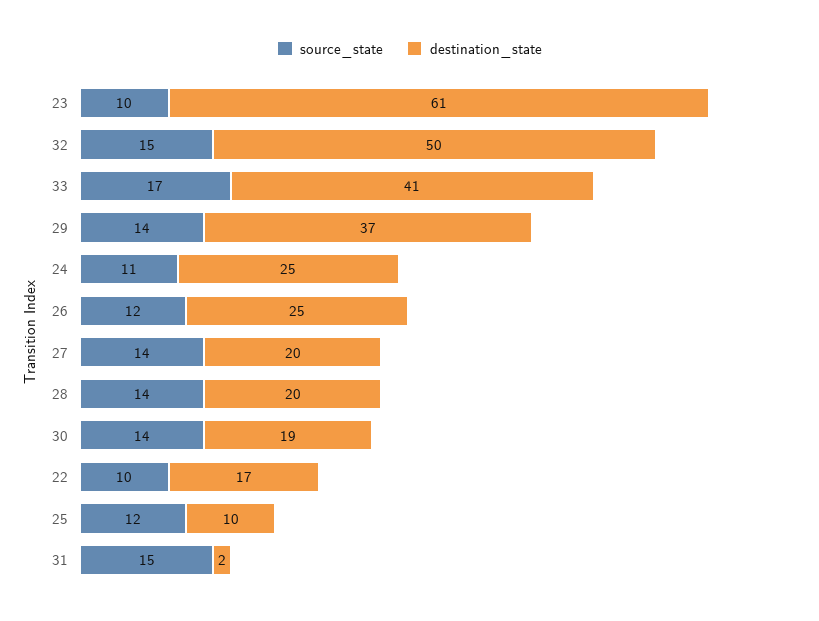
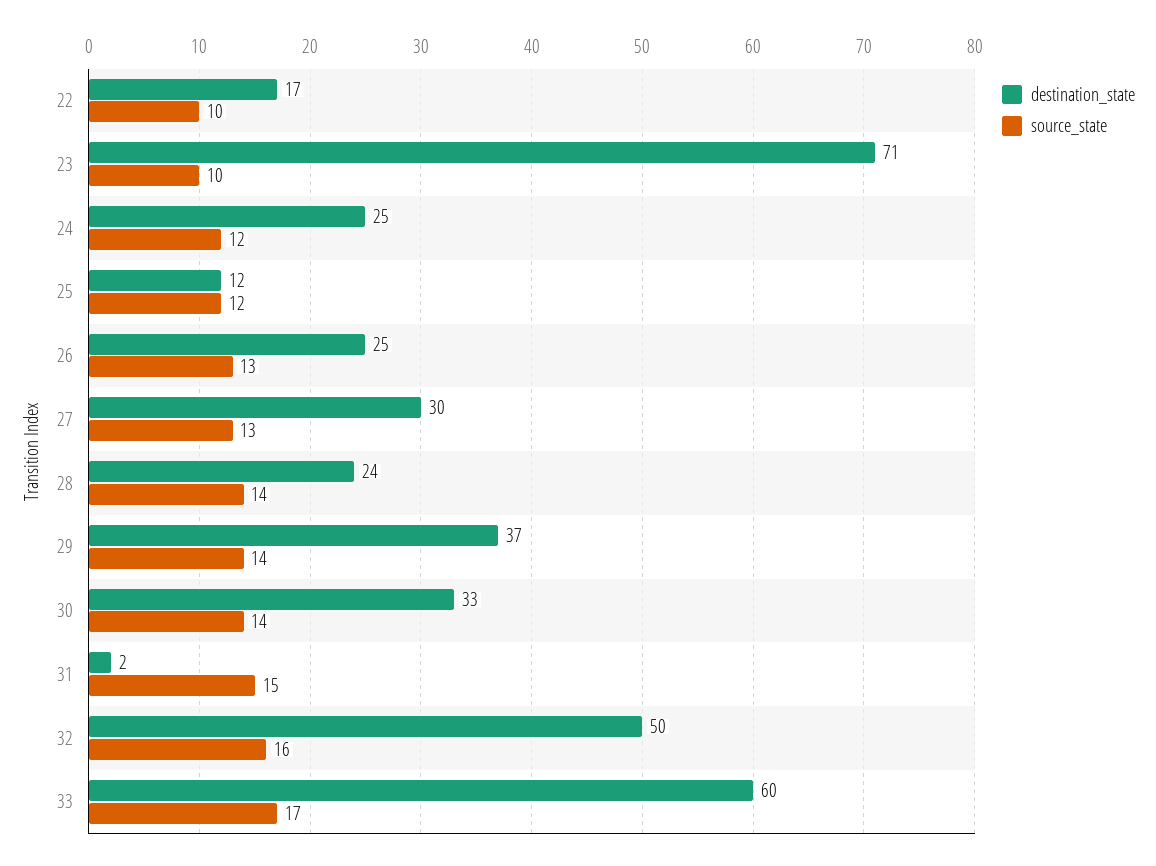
destination_state, 23: 61 -> 71
source_state, 32: 15 -> 16
destination_state, 33: 41 -> 60
source_state, 24: 11 -> 12
source_state, 26: 12 -> 13
source_state, 27: 14 -> 13
destination_state, 27: 20 -> 30
destination_state, 28: 20 -> 24
destination_state, 30: 19 -> 33
destination_state, 25: 10 -> 12

